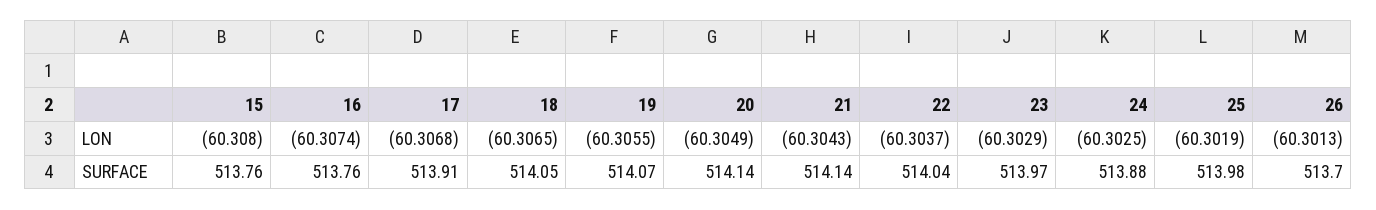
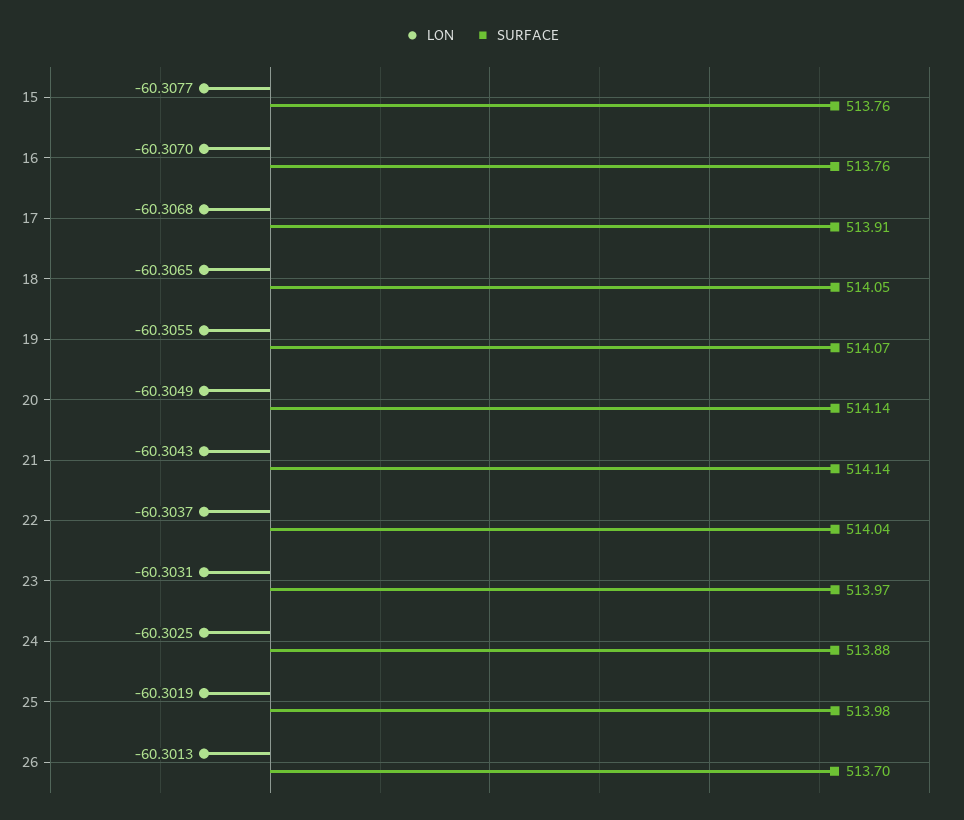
LON, 15: -60.308 -> -60.3077
LON, 16: -60.3074 -> -60.307
LON, 23: -60.3029 -> -60.3031

